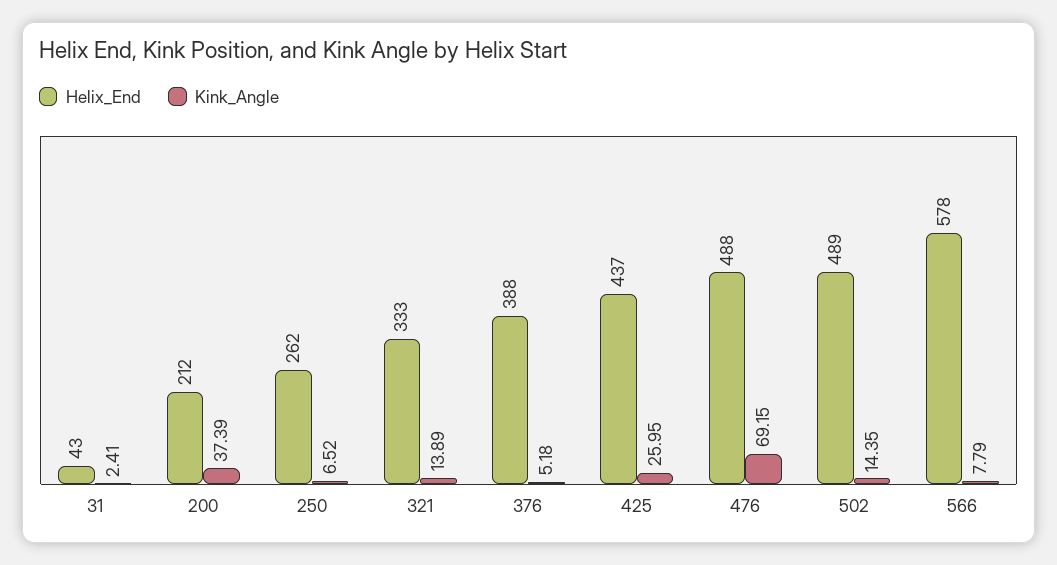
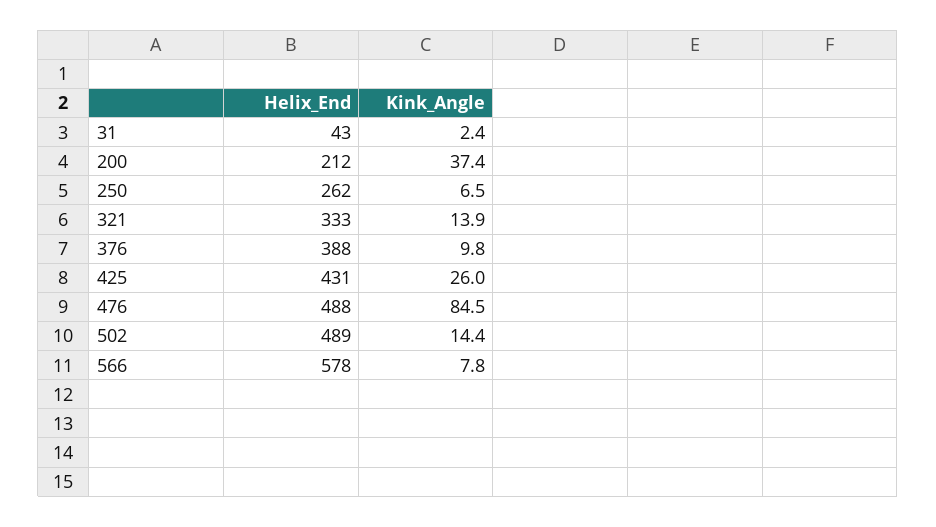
Kink_Angle, 376: 5.18 -> 9.8
Helix_End, 425: 437 -> 431
Kink_Angle, 476: 69.15 -> 84.5

